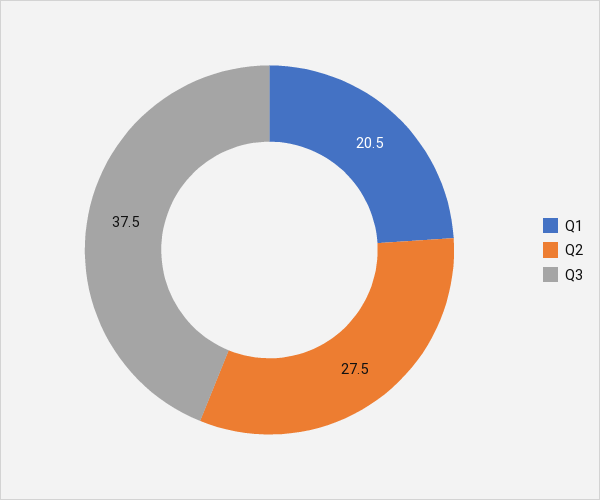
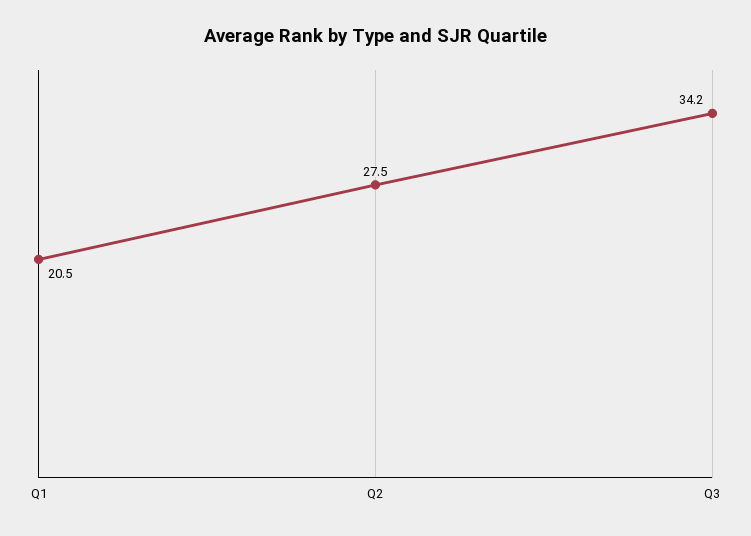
Q3: 37.5 -> 34.2

